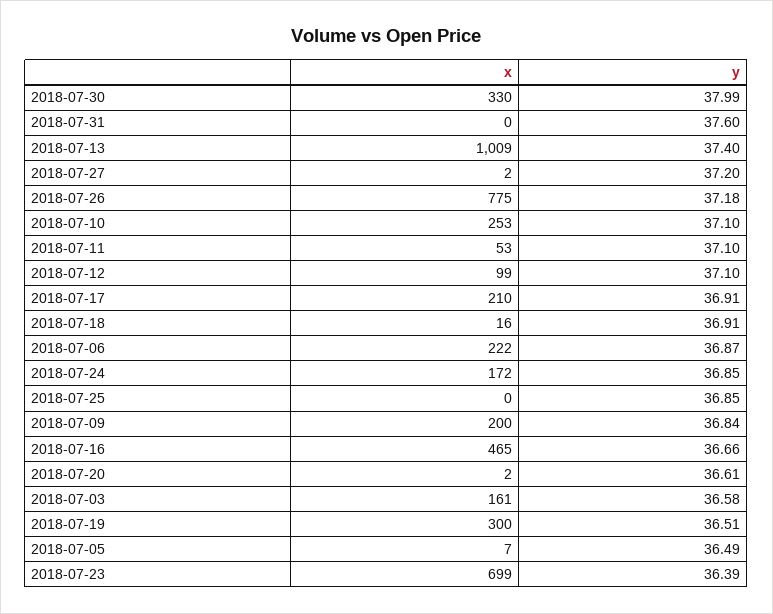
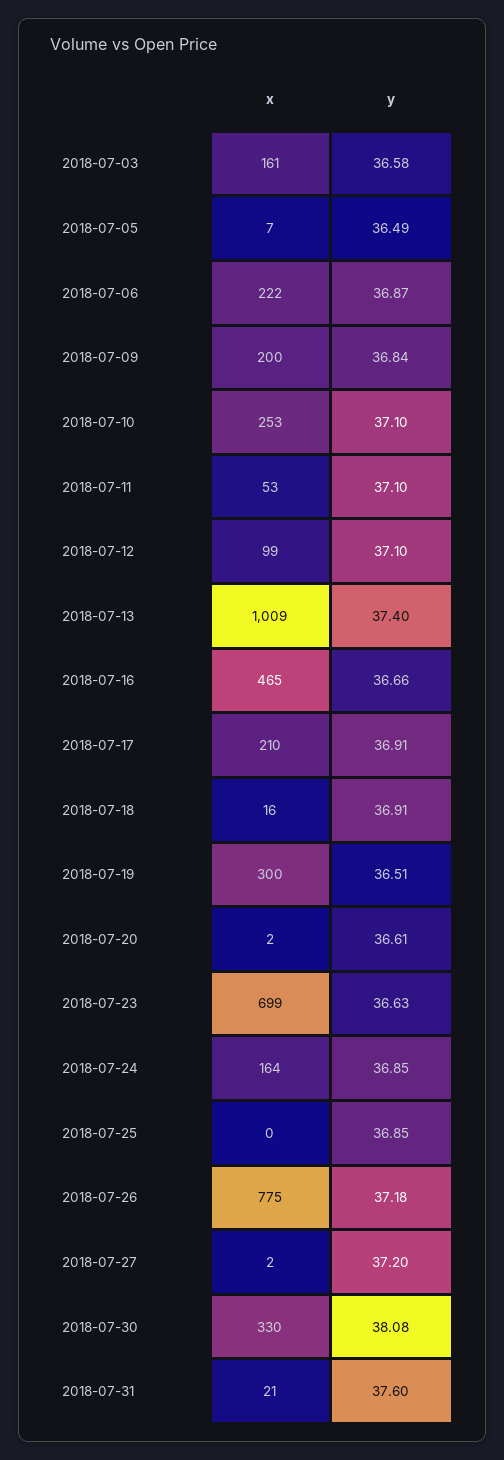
y, 2018-07-30: 37.99 -> 38.08
x, 2018-07-31: 0 -> 21
x, 2018-07-24: 172 -> 164
y, 2018-07-23: 36.39 -> 36.63

